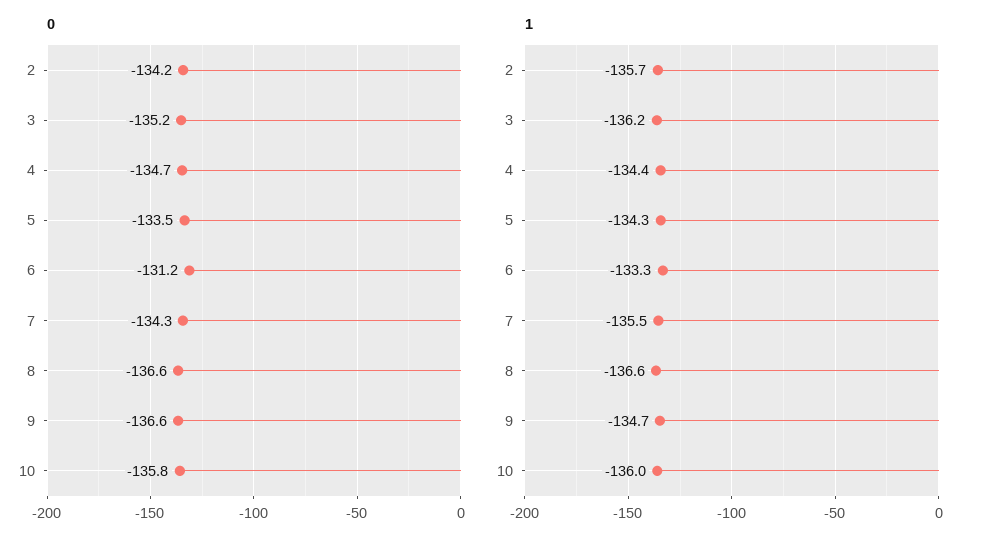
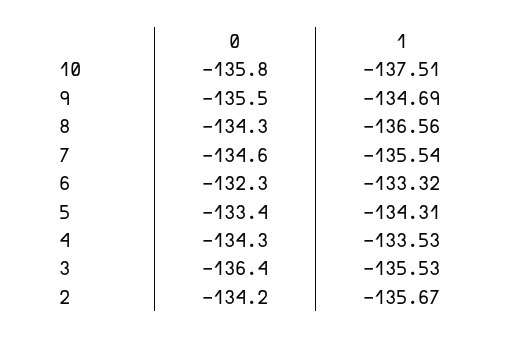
0, 3: -135.2 -> -136.4
0, 4: -134.7 -> -134.3
0, 5: -133.5 -> -133.4
0, 6: -131.2 -> -132.3
0, 7: -134.3 -> -134.6
0, 8: -136.6 -> -134.3
0, 9: -136.6 -> -135.5
1, 3: -136.2 -> -135.53
1, 4: -134.4 -> -133.53
1, 10: -136 -> -137.51

